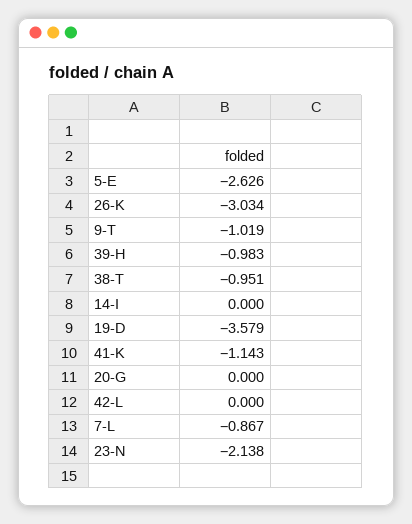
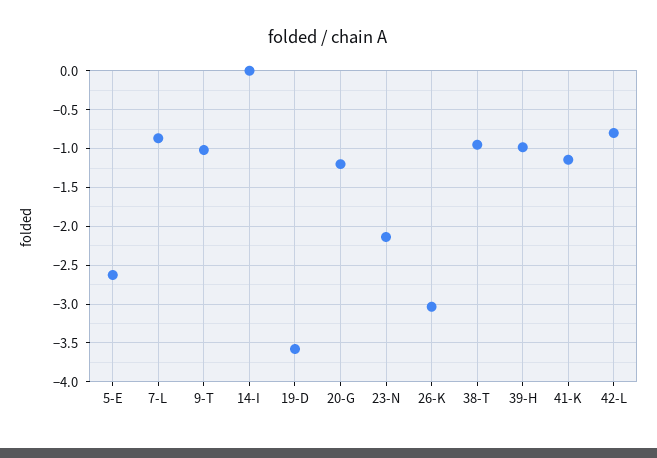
20-G: 0 -> -1.2
42-L: 0 -> -0.8

